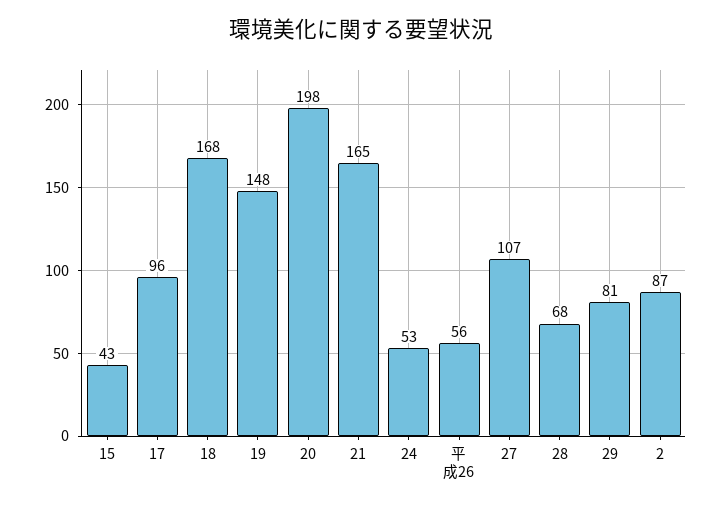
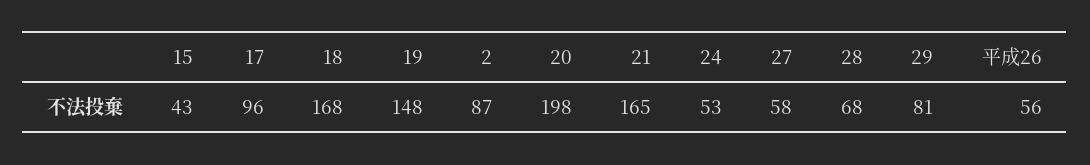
27: 107 -> 58

